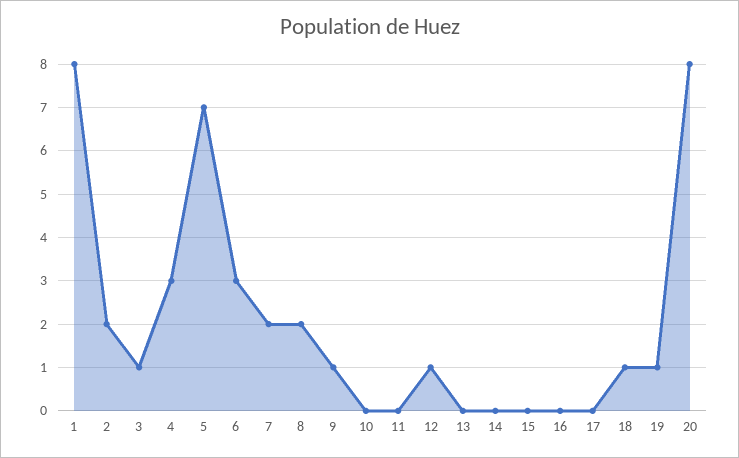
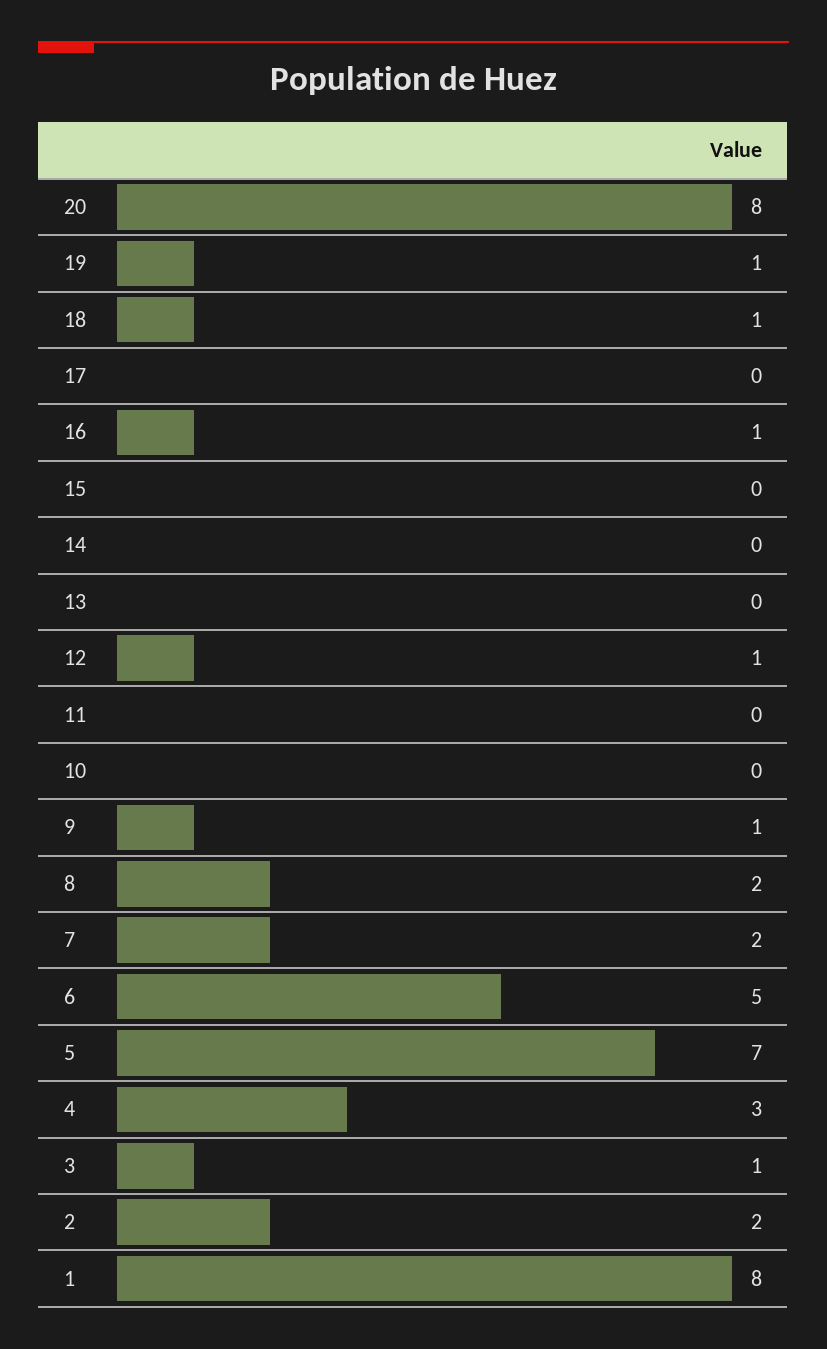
6: 3 -> 5
16: 0 -> 1

